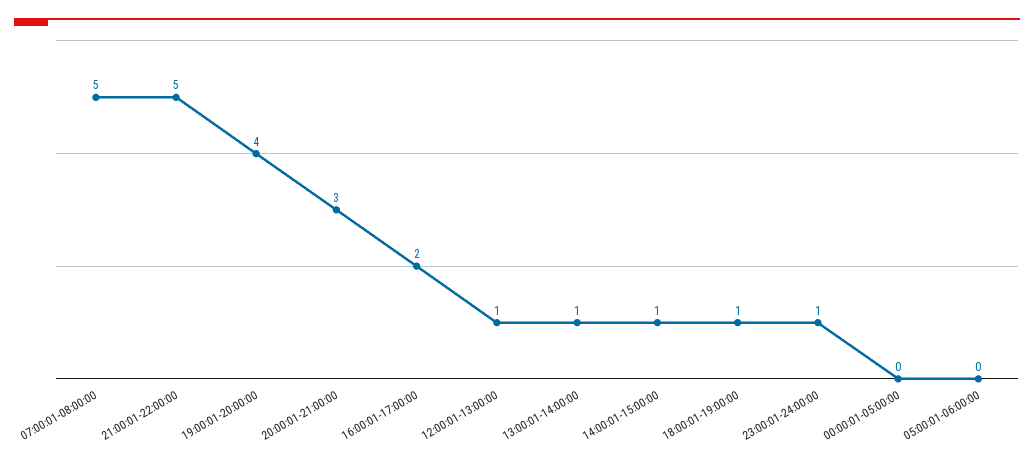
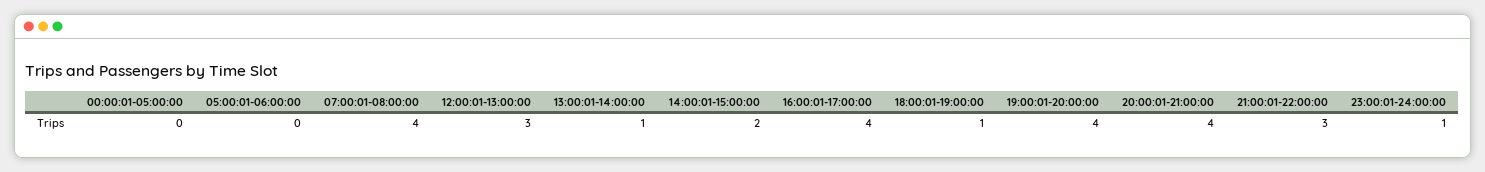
07:00:01-08:00:00: 5 -> 4
21:00:01-22:00:00: 5 -> 3
20:00:01-21:00:00: 3 -> 4
16:00:01-17:00:00: 2 -> 4
12:00:01-13:00:00: 1 -> 3
14:00:01-15:00:00: 1 -> 2

